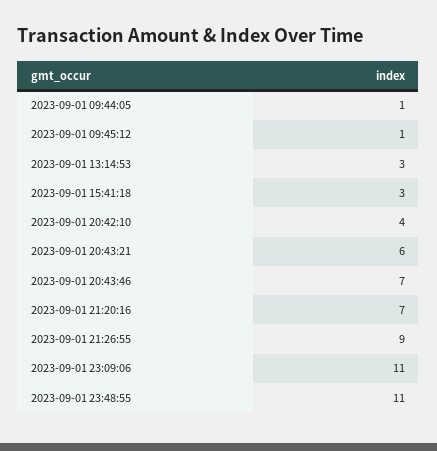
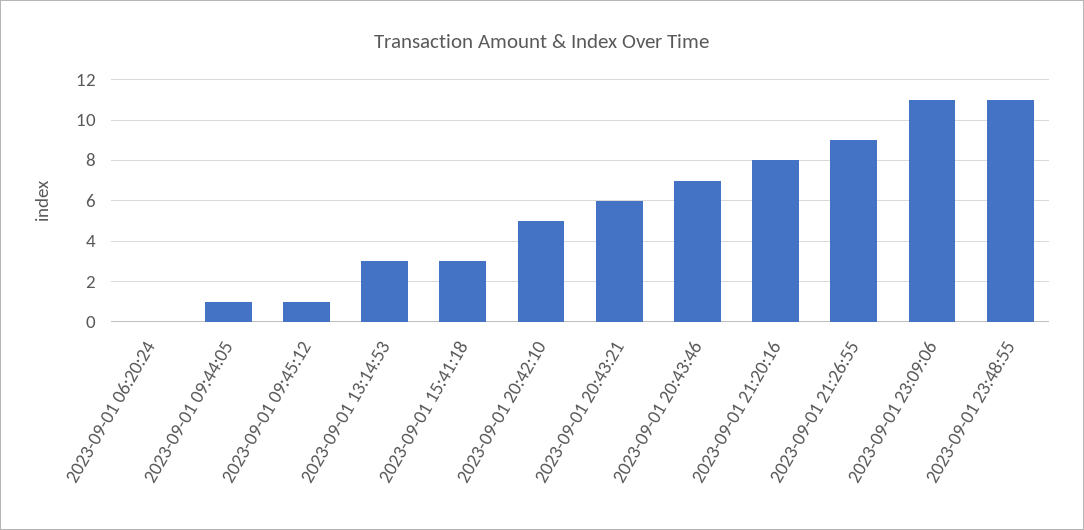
2023-09-01 20:42:10: 4 -> 5
2023-09-01 21:20:16: 7 -> 8
2023-09-01 06:20:24: none -> 0

